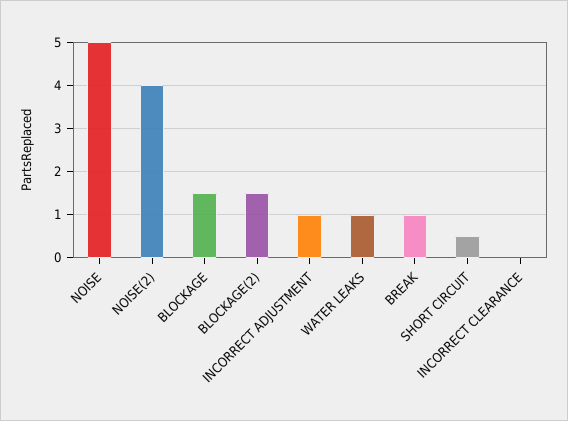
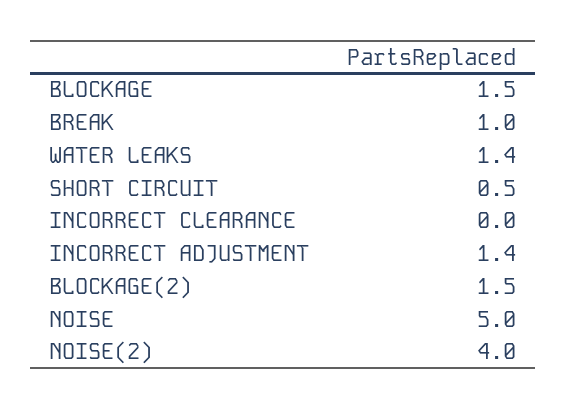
INCORRECT ADJUSTMENT: 1 -> 1.4
WATER LEAKS: 1 -> 1.4

